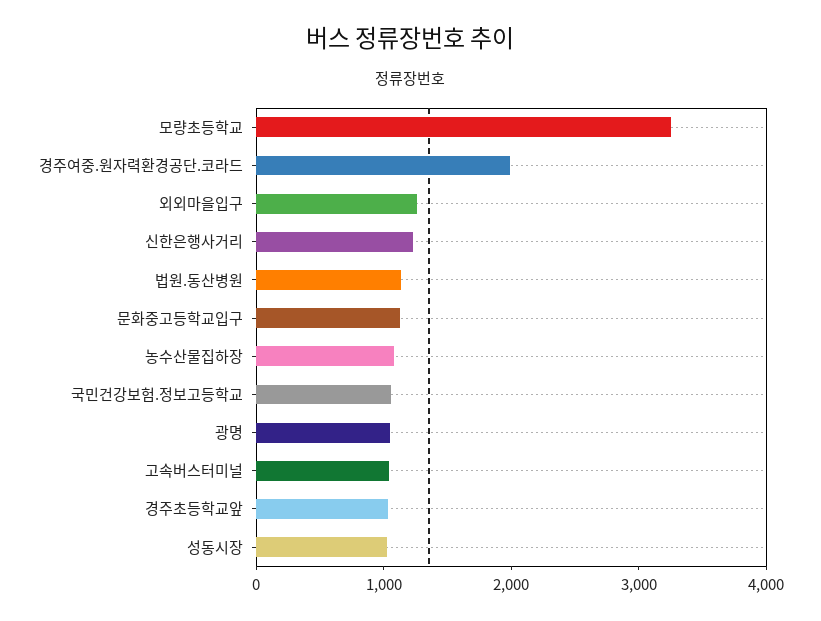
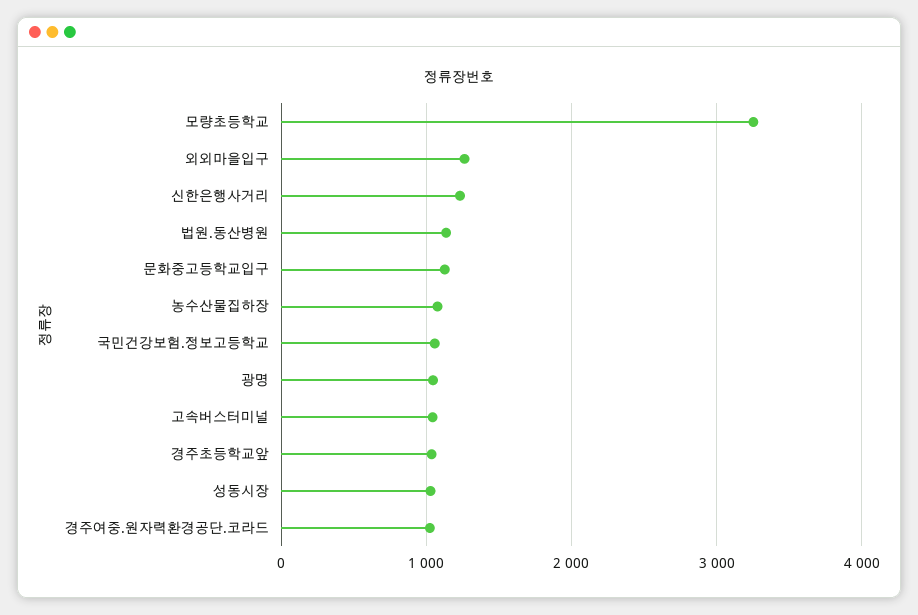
경주여중.원자력환경공단.코라드: 2000 -> 1000

